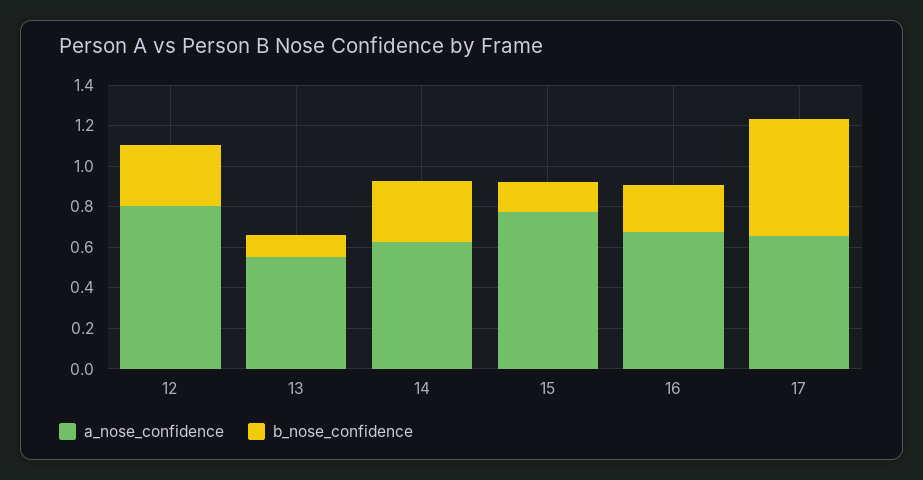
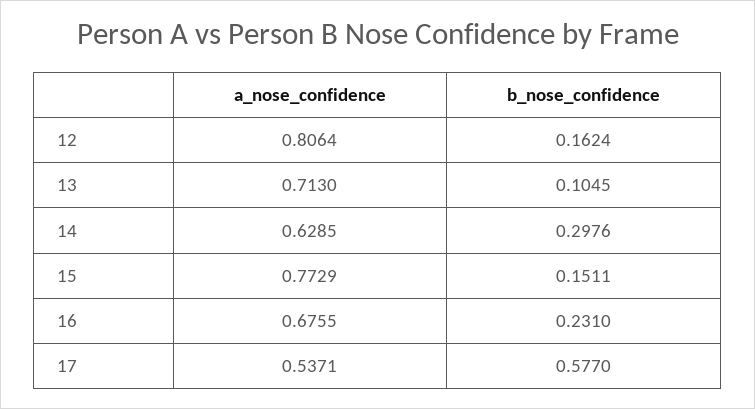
b_nose_confidence, 12: 0.3 -> 0.1624
a_nose_confidence, 13: 0.55 -> 0.713
a_nose_confidence, 17: 0.65 -> 0.5371

